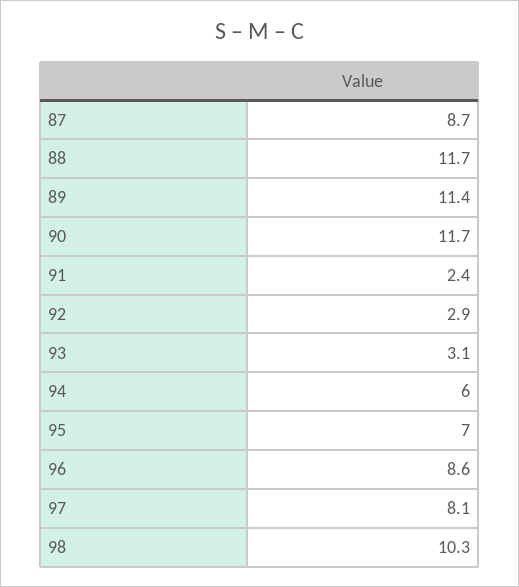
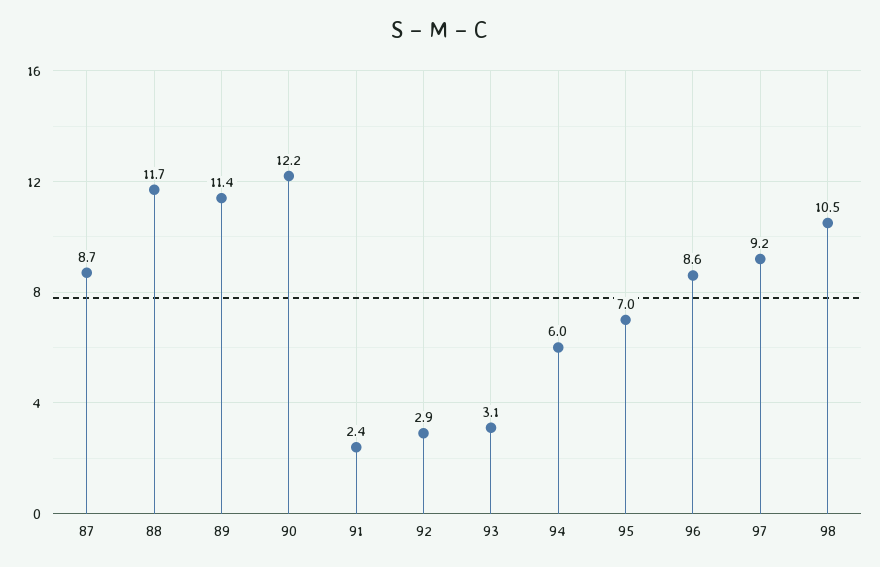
90: 11.7 -> 12.2
97: 8.1 -> 9.2
98: 10.3 -> 10.5

